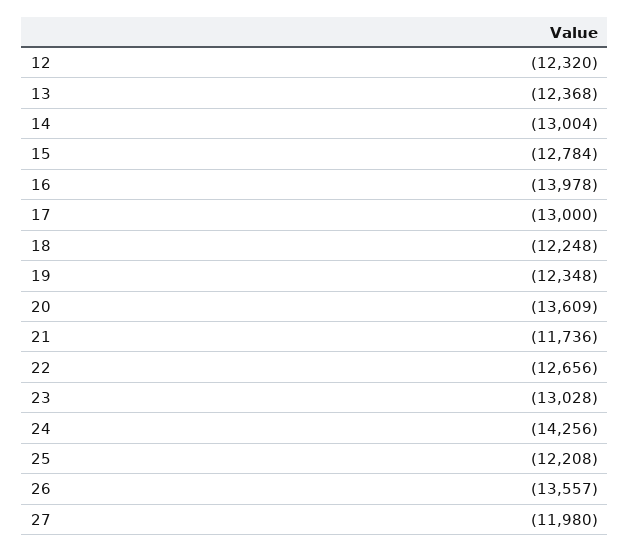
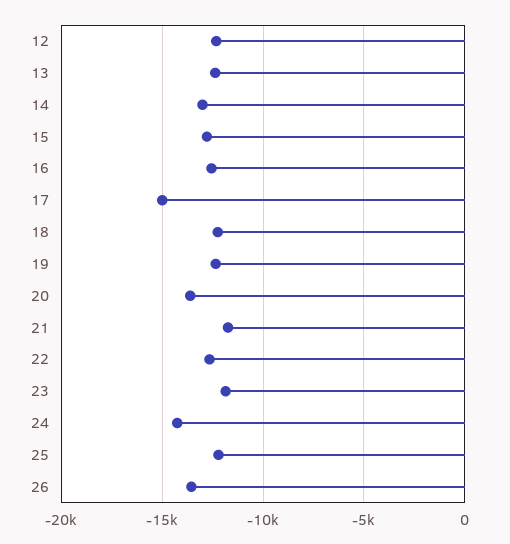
16: -13978 -> -12500
17: -13000 -> -15000
23: -13028 -> -12000
27: -11980 -> none

